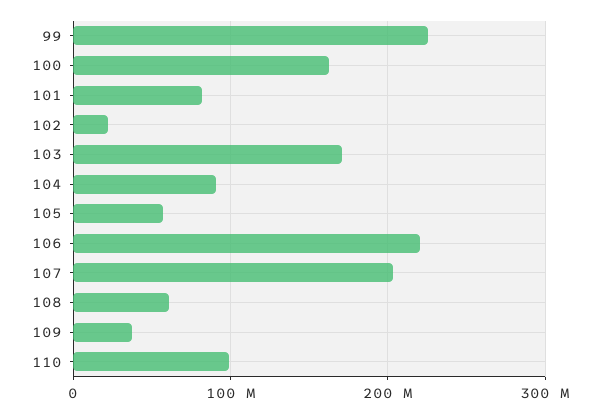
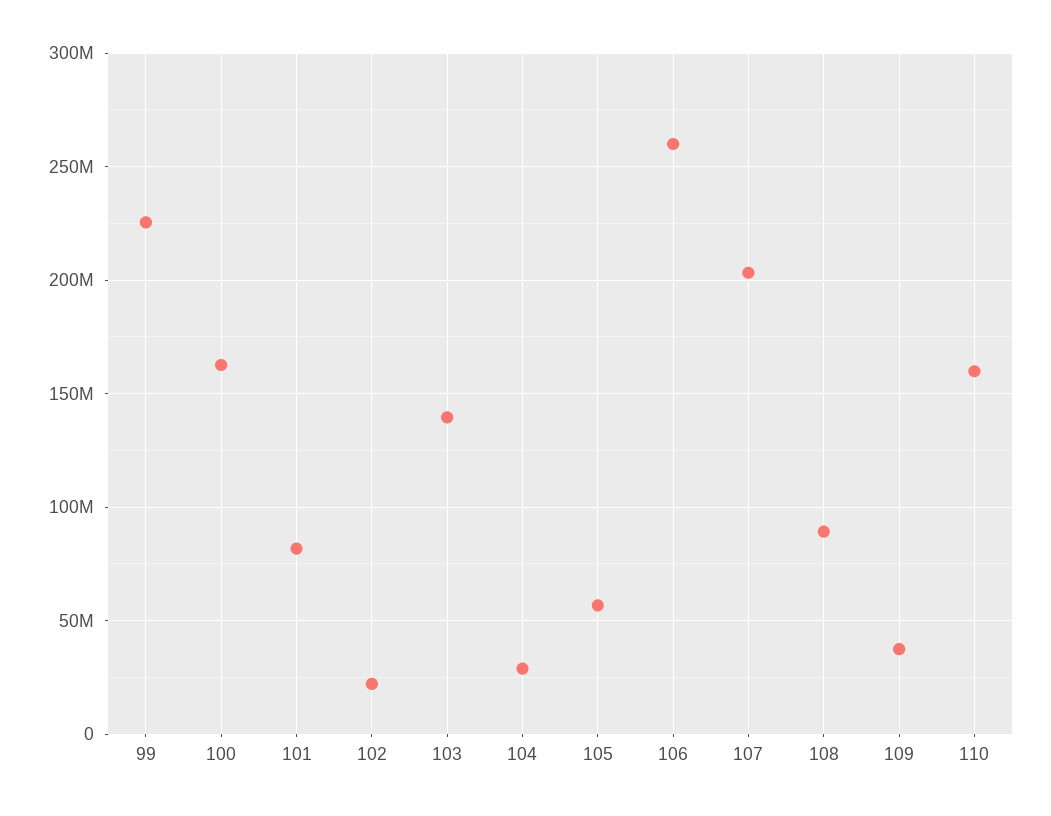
103: 170000000 -> 140000000
104: 90000000 -> 30000000
106: 220000000 -> 260000000
108: 60000000 -> 90000000
110: 100000000 -> 160000000

